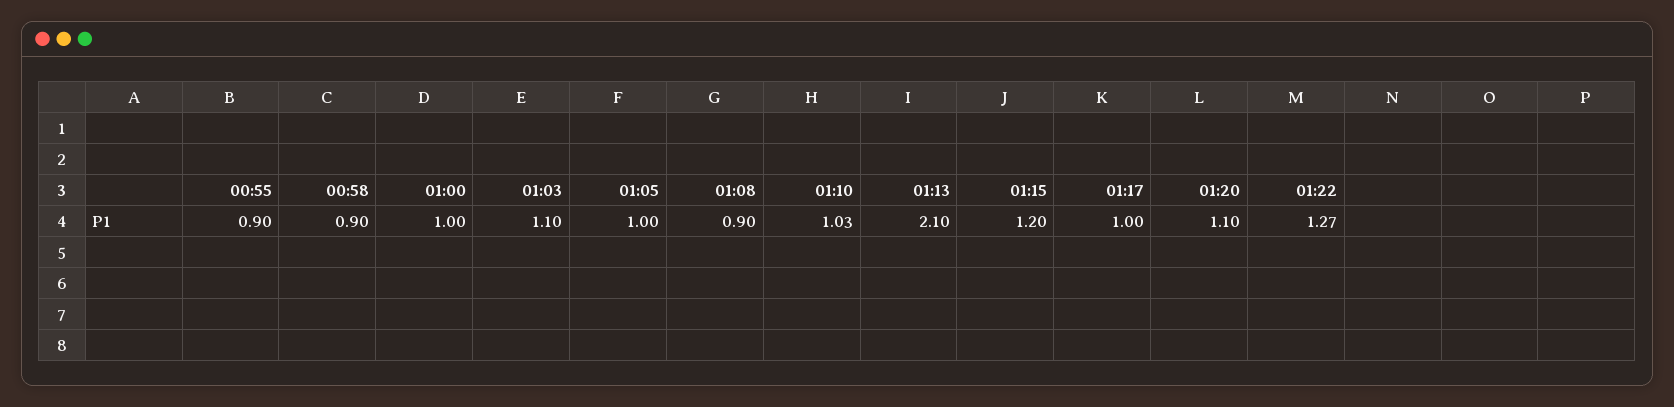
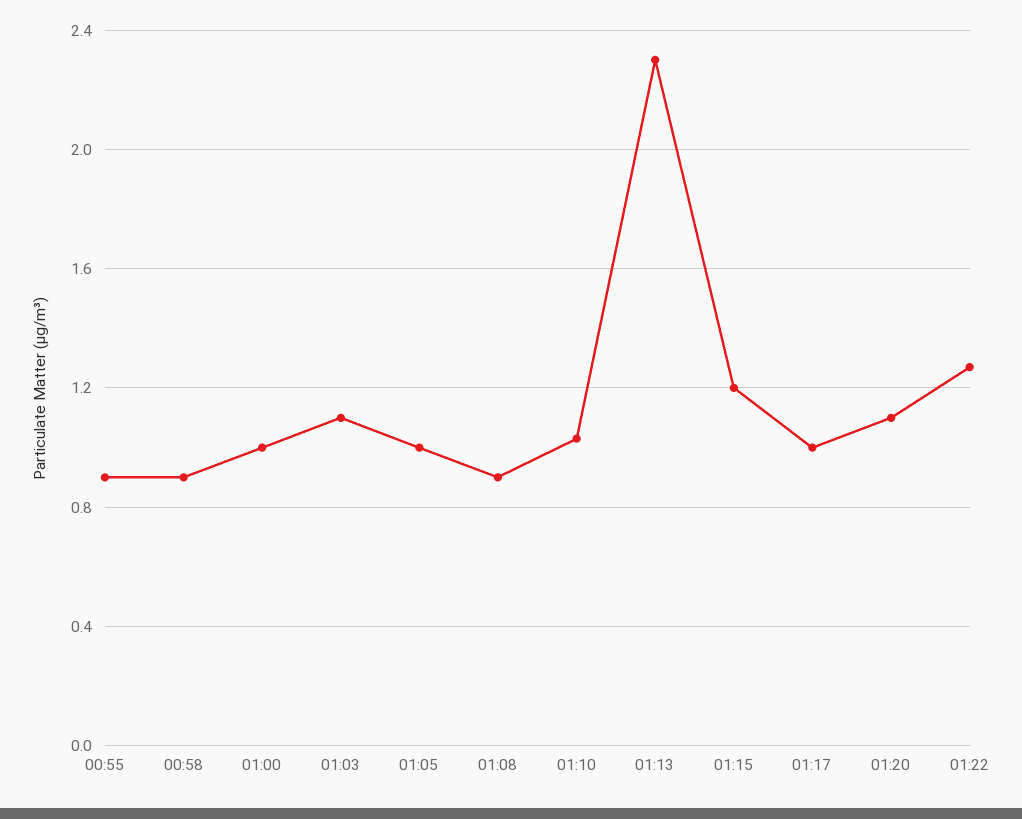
01:13: 2.1 -> 2.3

